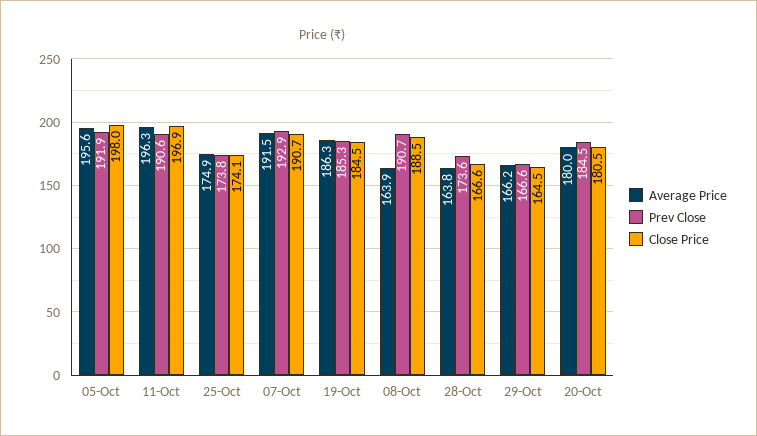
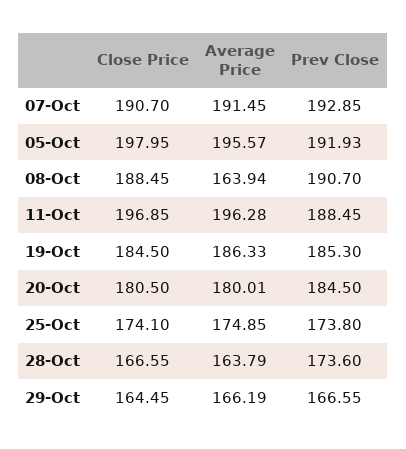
Prev Close, 11-Oct: 190.6 -> 188.45

